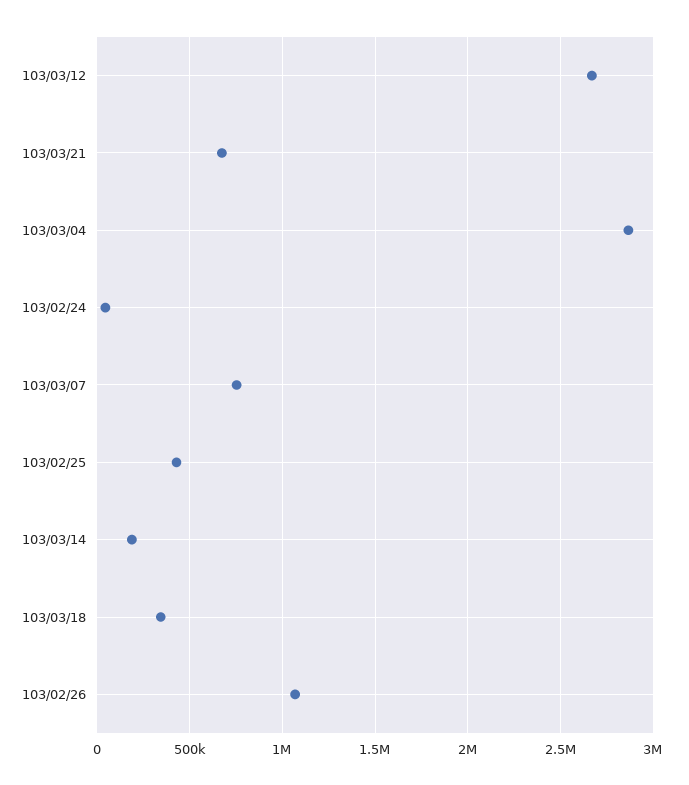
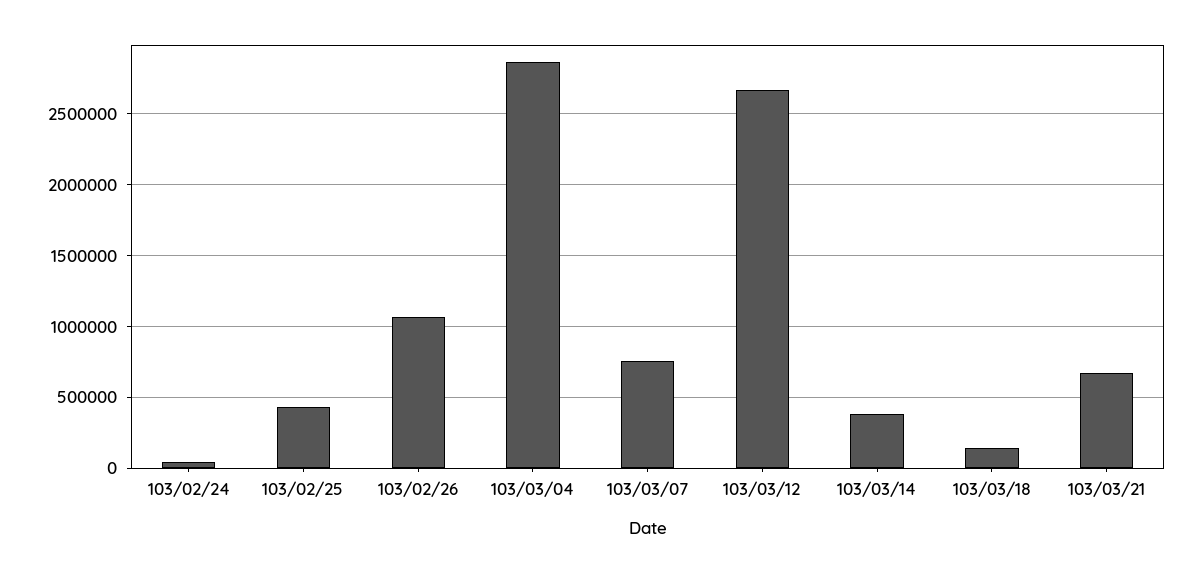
103/03/14: 200000 -> 400000
103/03/18: 350000 -> 150000

